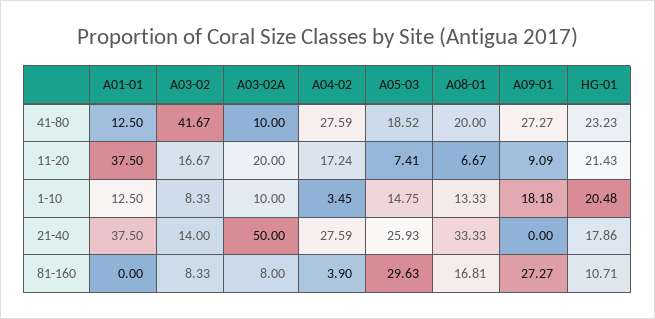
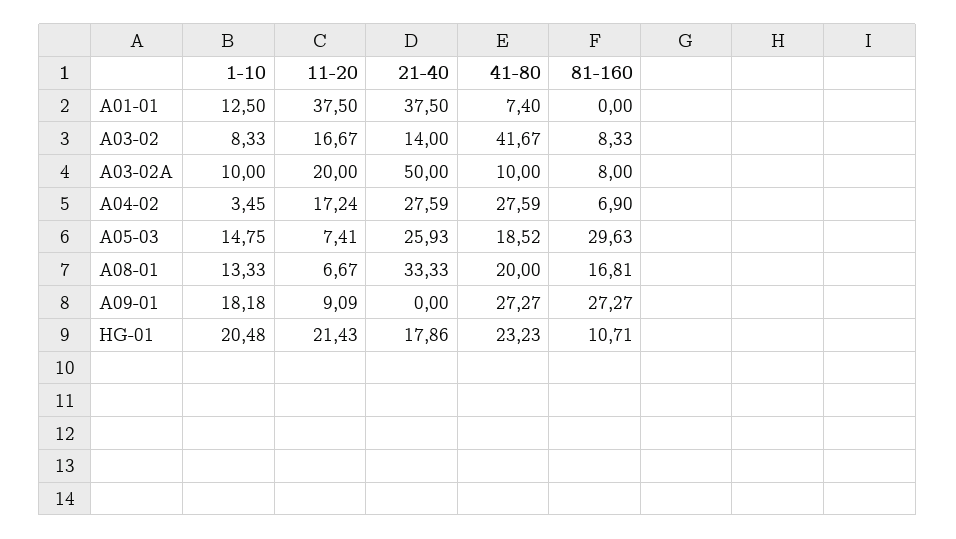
A01-01, 41-80: 12.5 -> 7.4
A04-02, 81-160: 3.9 -> 6.9

